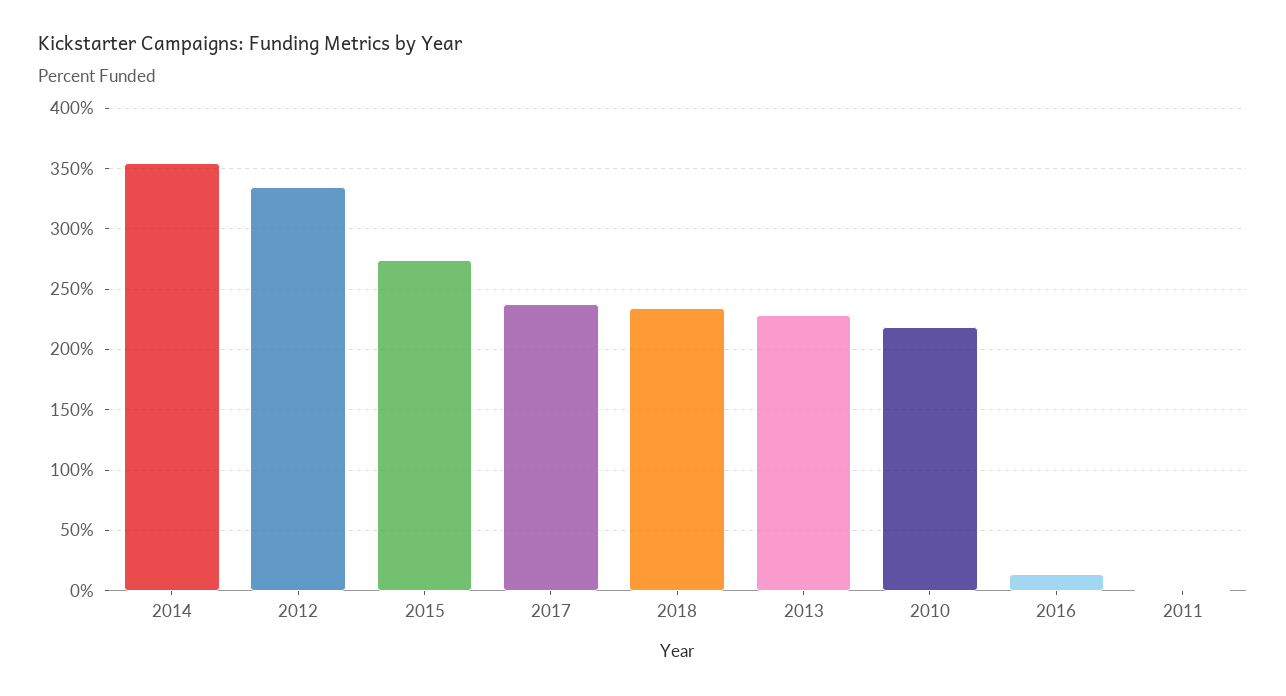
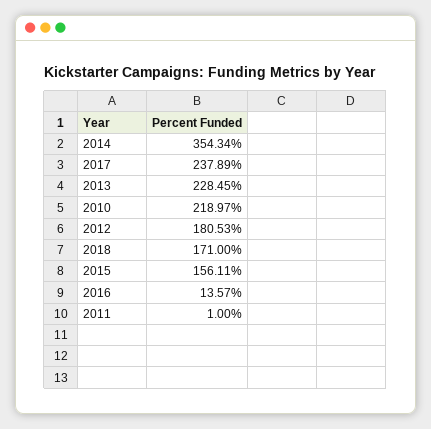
2012: 335 -> 180.53
2015: 275 -> 156.11
2018: 235 -> 171

